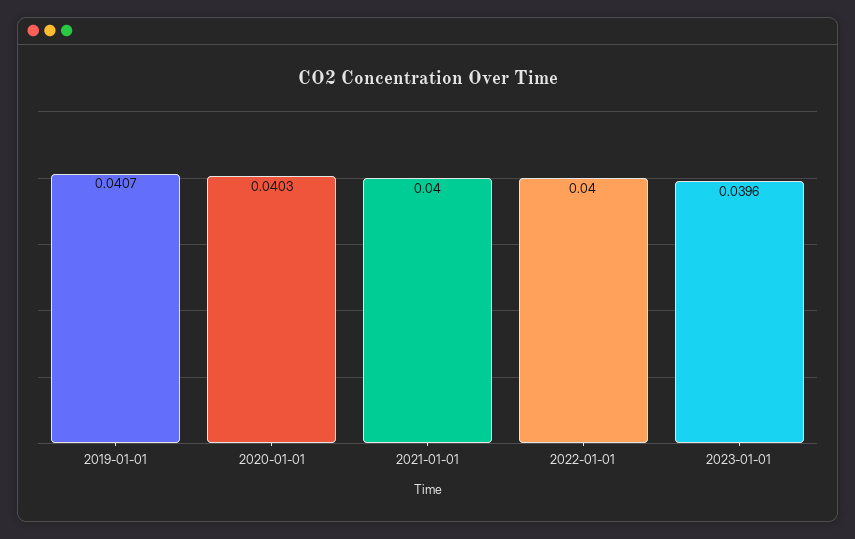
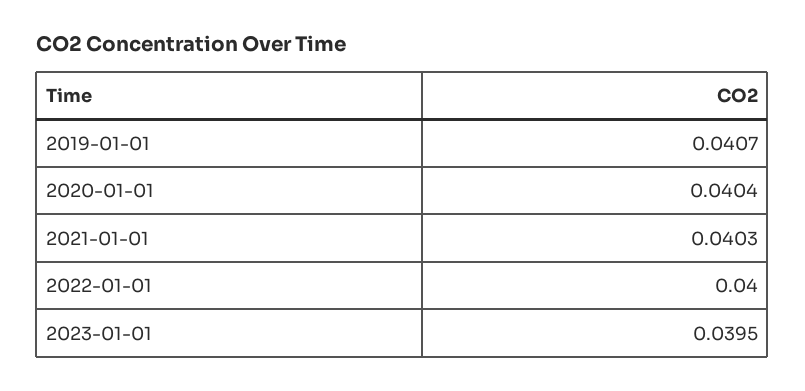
2020-01-01: 0.0403 -> 0.0404
2021-01-01: 0.04 -> 0.0403
2023-01-01: 0.0396 -> 0.0395

